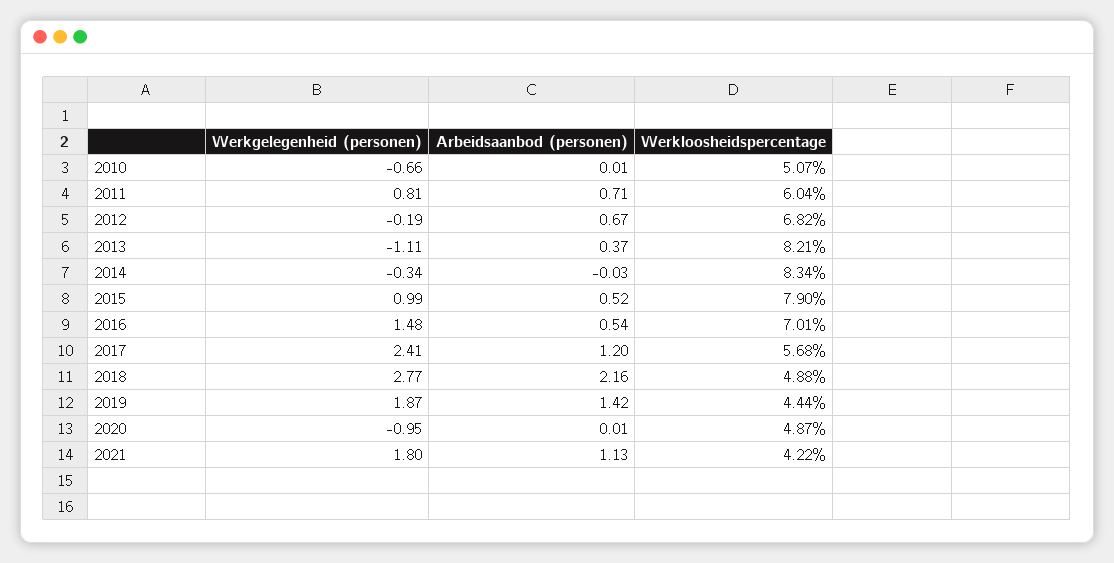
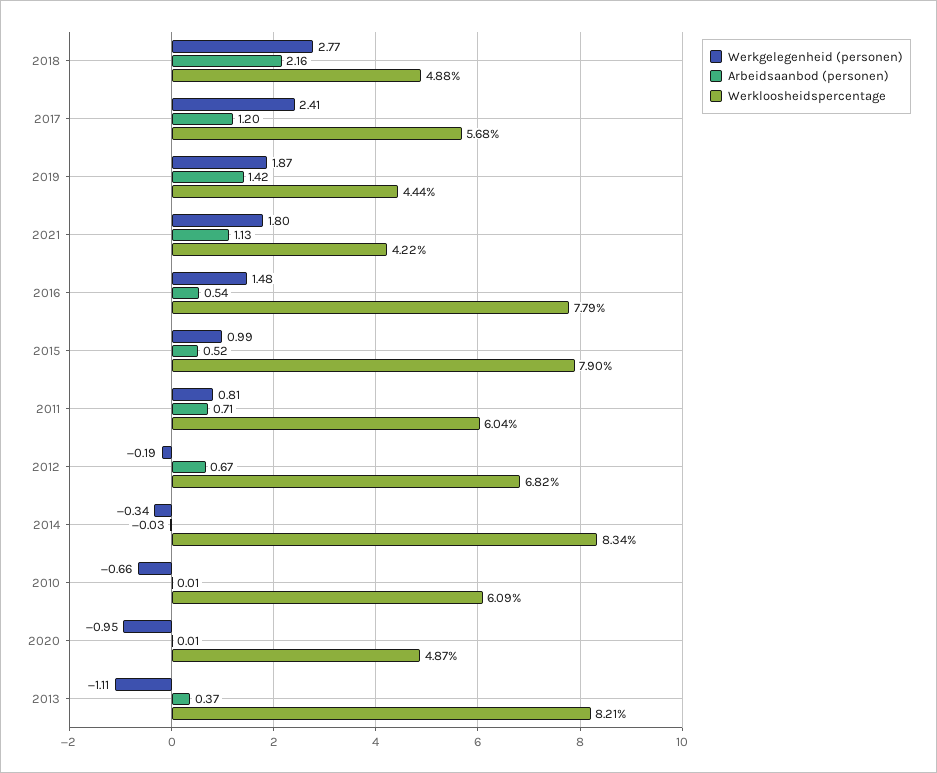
Werkloosheidspercentage, 2010: 5.07 -> 6.09
Werkloosheidspercentage, 2016: 7.01 -> 7.79

